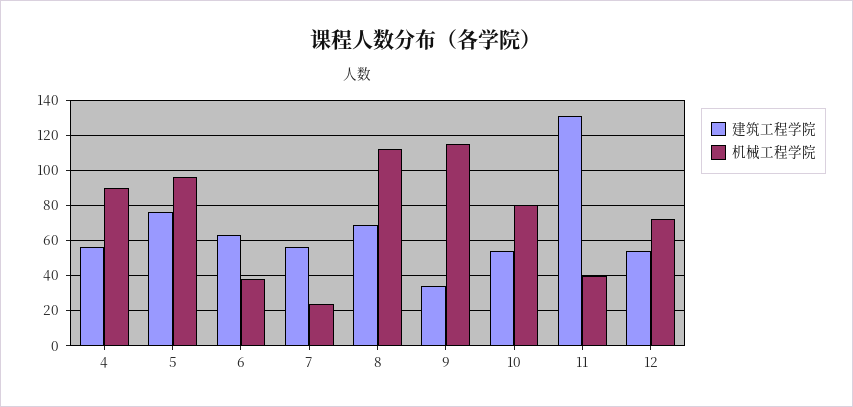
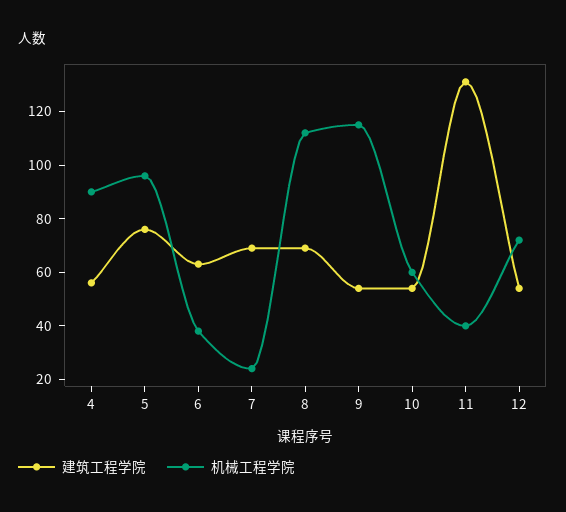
建筑工程学院, 7: 55 -> 70
建筑工程学院, 9: 35 -> 55
机械工程学院, 10: 80 -> 60

